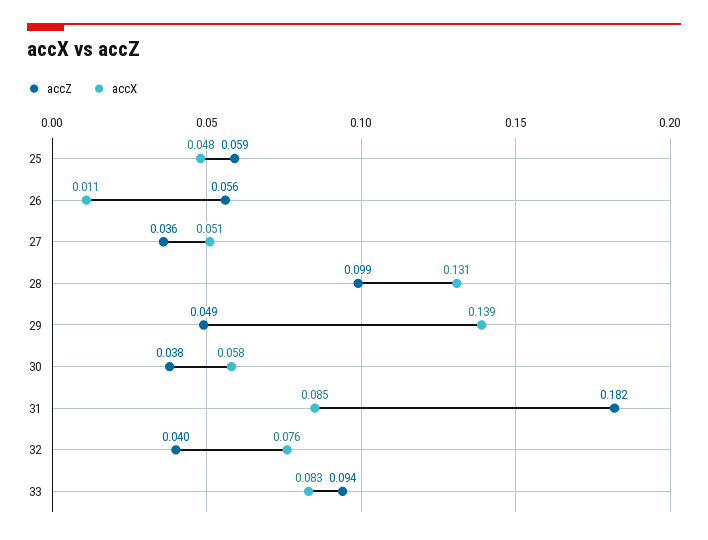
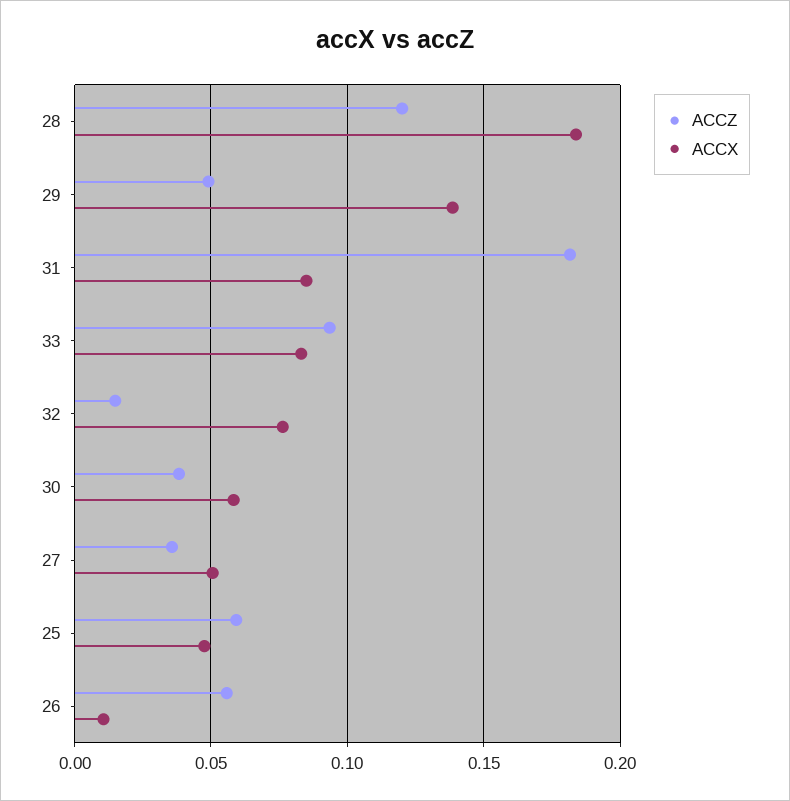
accZ, 28: 0.099 -> 0.12
accX, 28: 0.131 -> 0.185
accZ, 32: 0.04 -> 0.015

